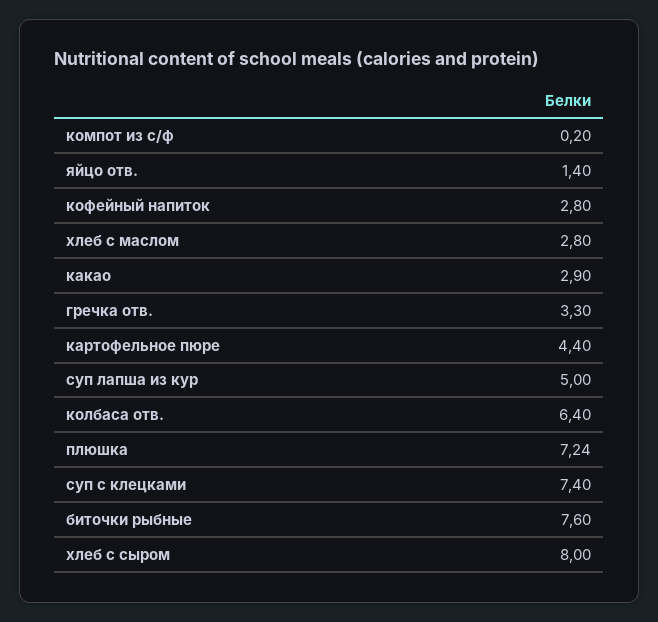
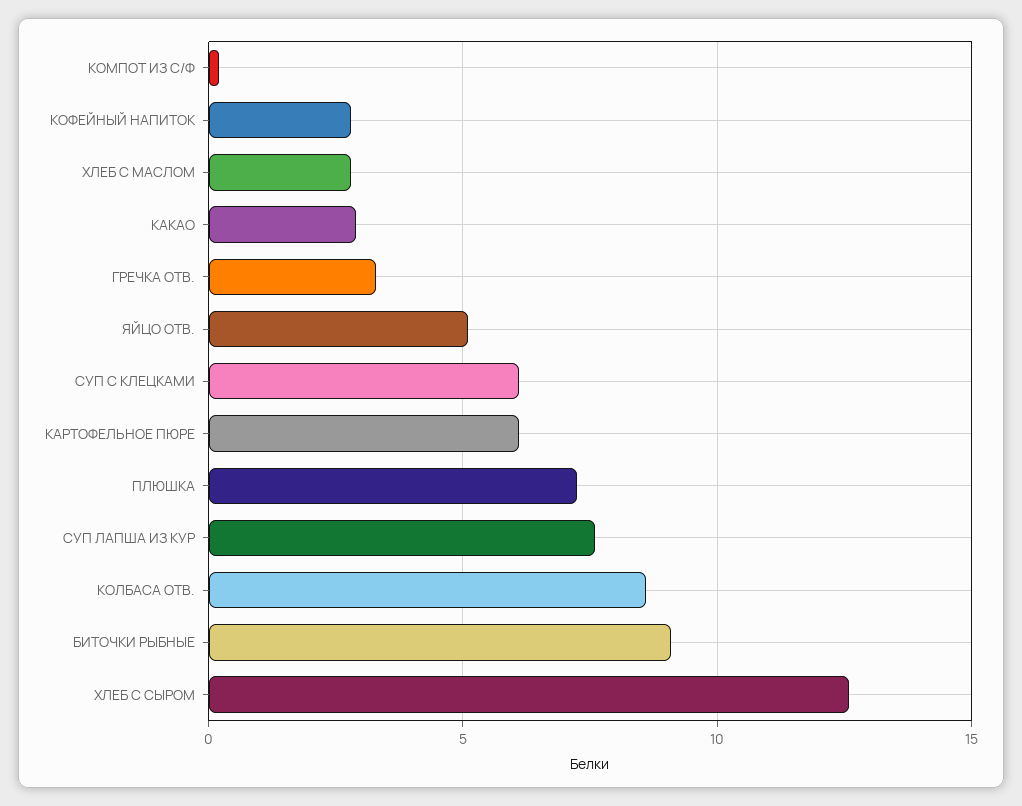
яйцо отв.: 1.4 -> 5
картофельное пюре: 4.4 -> 6
суп лапша из кур: 5 -> 7.5
колбаса отв.: 6.4 -> 8.5
суп с клецками: 7.4 -> 6
биточки рыбные: 7.6 -> 9
хлеб с сыром: 8 -> 12.5

